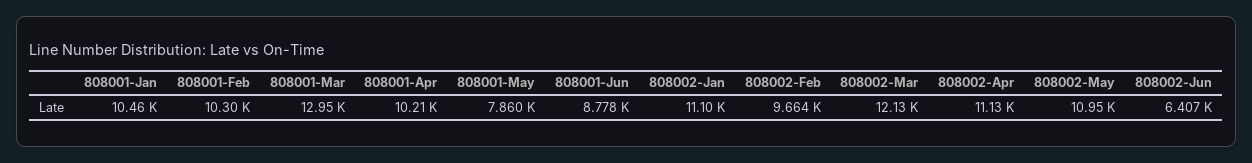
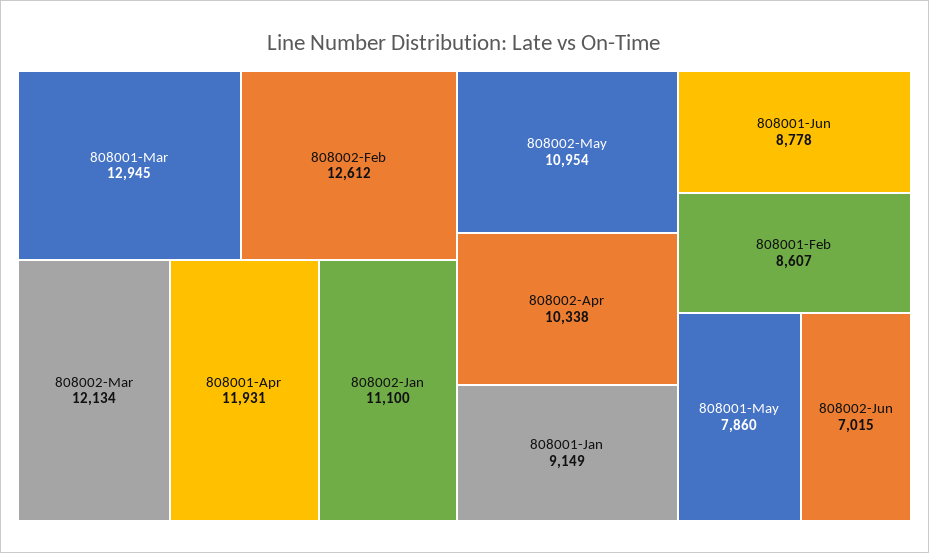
808001-Jan: 10460 -> 9149
808001-Feb: 10300 -> 8607
808001-Apr: 10210 -> 11931
808002-Feb: 9664 -> 12612
808002-Apr: 11130 -> 10338
808002-Jun: 6407 -> 7015

